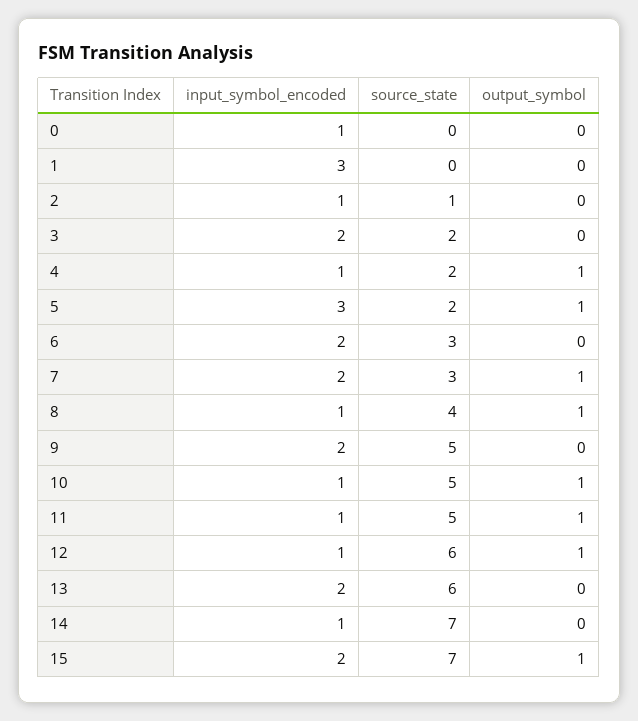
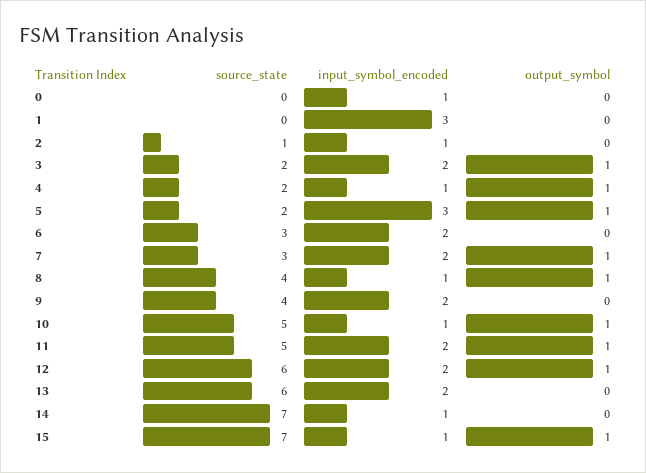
output_symbol, 3: 0 -> 1
source_state, 9: 5 -> 4
input_symbol_encoded, 11: 1 -> 2
input_symbol_encoded, 12: 1 -> 2
input_symbol_encoded, 15: 2 -> 1

